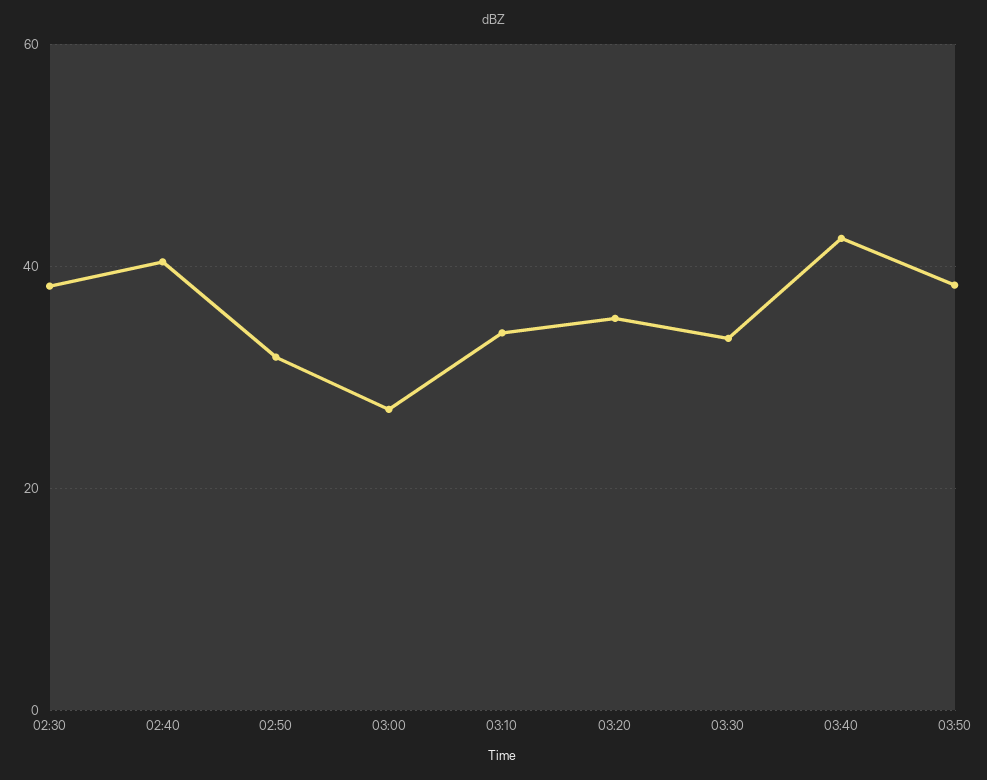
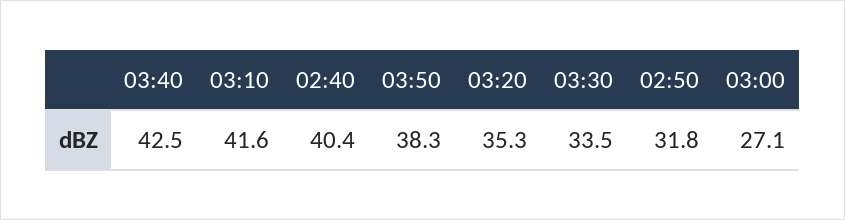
02:30: 38 -> none
03:10: 34 -> 41.6

